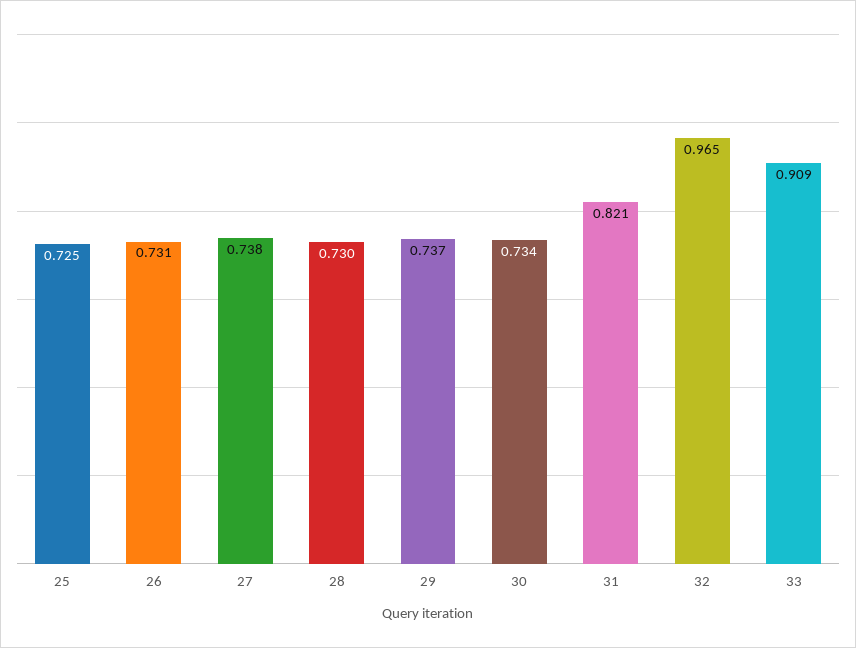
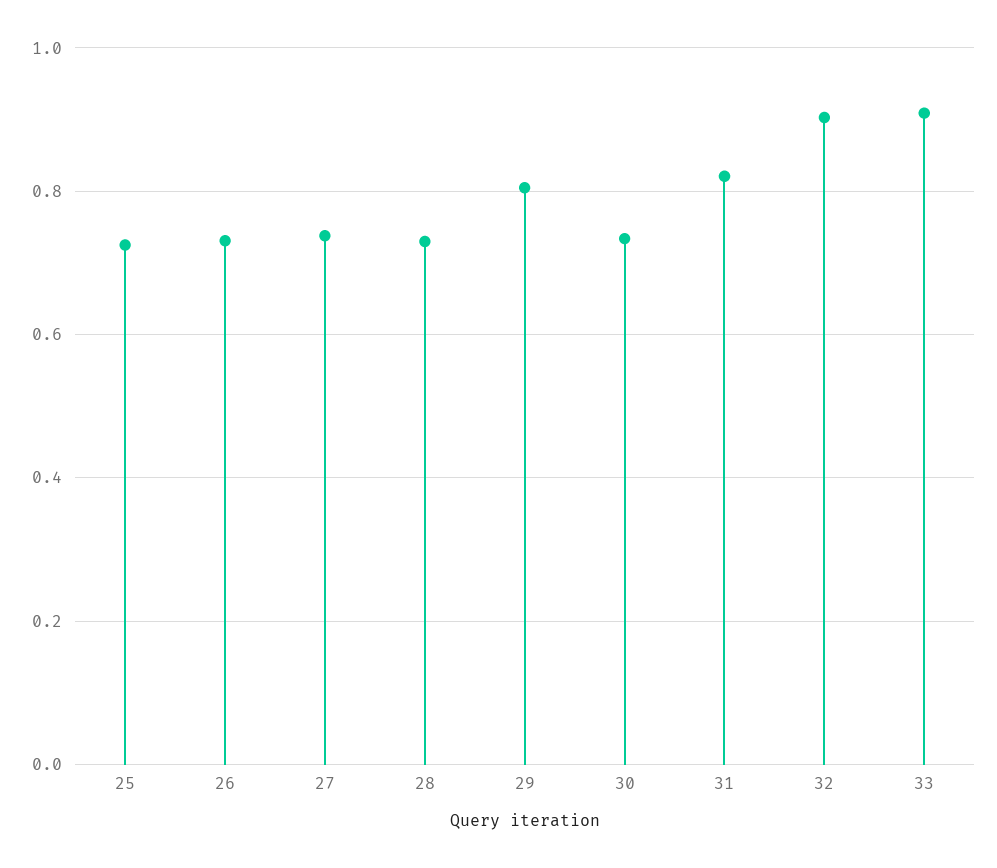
29: 0.737 -> 0.8
32: 0.965 -> 0.9

